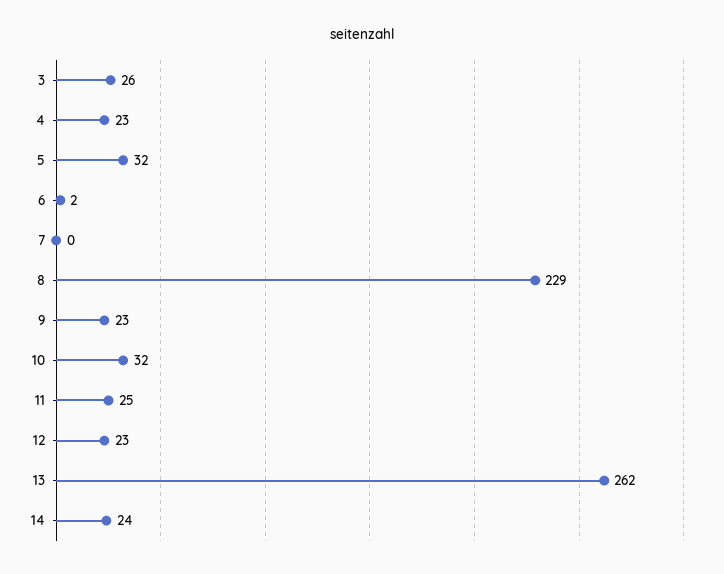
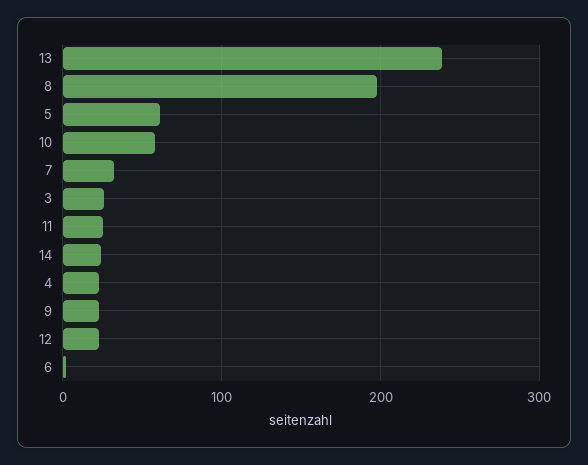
5: 32 -> 60
7: 0 -> 30
8: 229 -> 200
10: 32 -> 60
13: 262 -> 240

